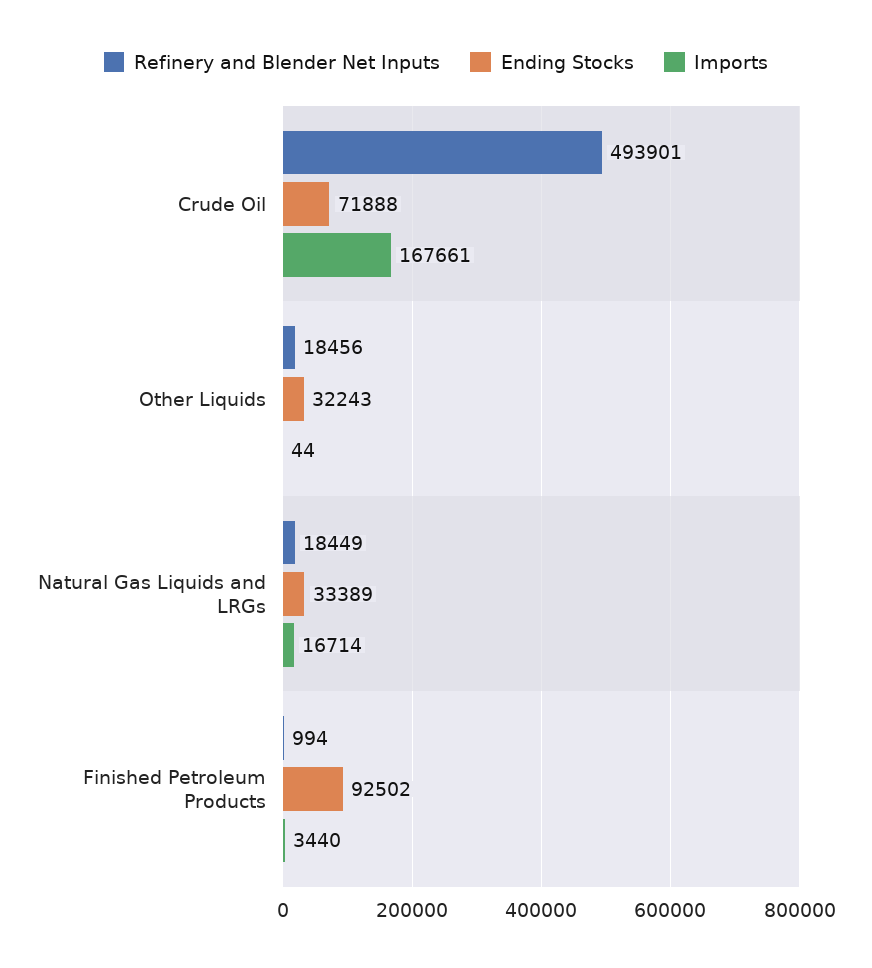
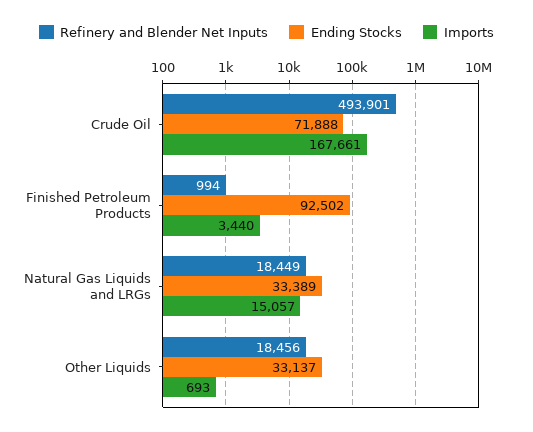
Ending Stocks, Other Liquids: 32243 -> 33137
Imports, Other Liquids: 44 -> 693
Imports, Natural Gas Liquids and LRGs: 16714 -> 15057

